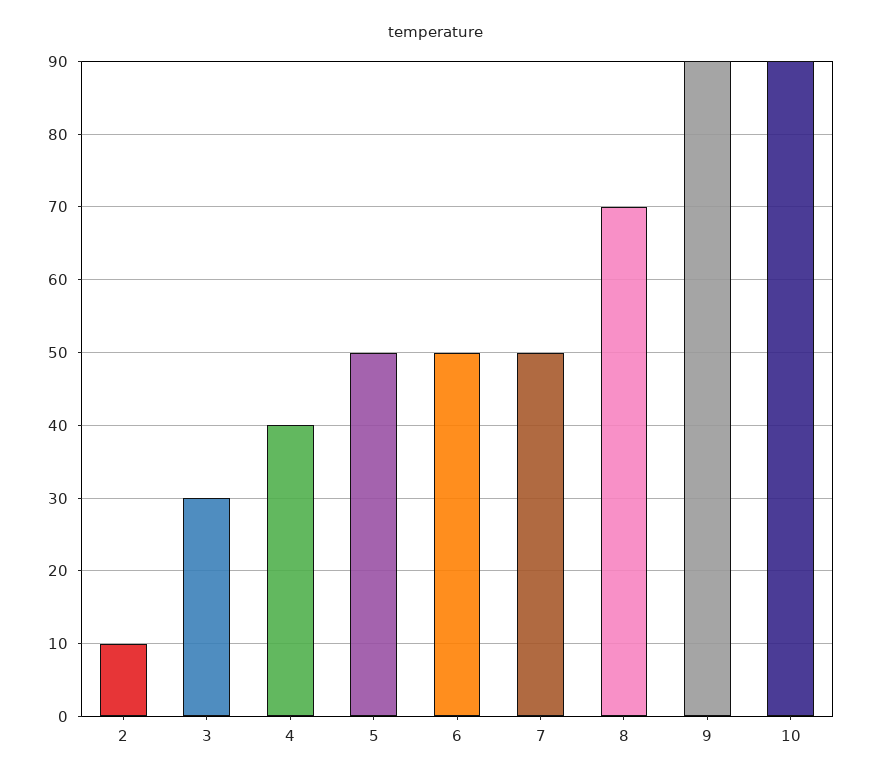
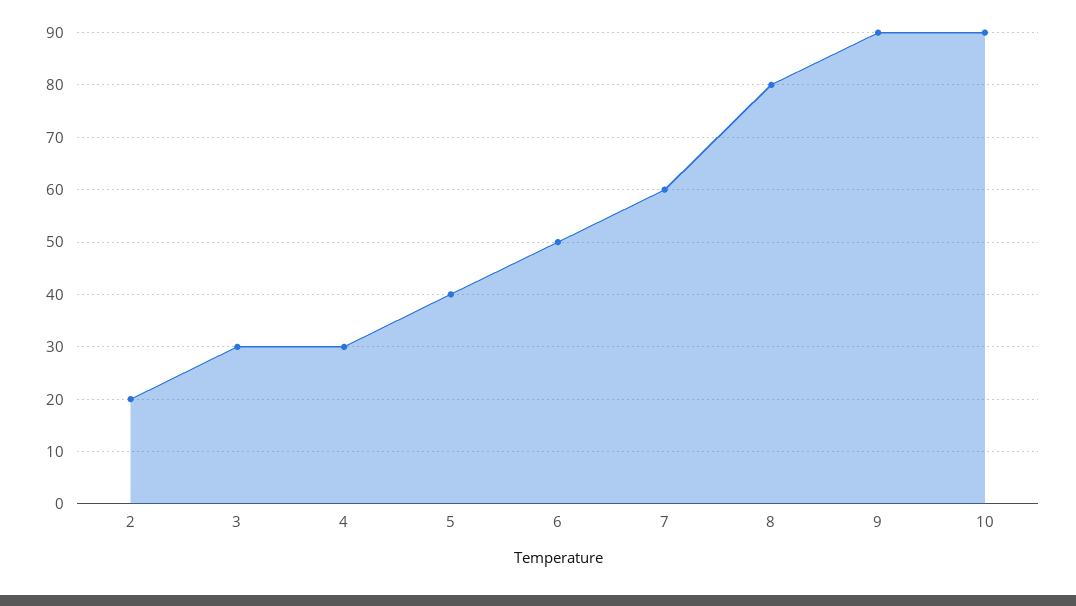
2: 10 -> 20
4: 40 -> 30
5: 50 -> 40
7: 50 -> 60
8: 70 -> 80

